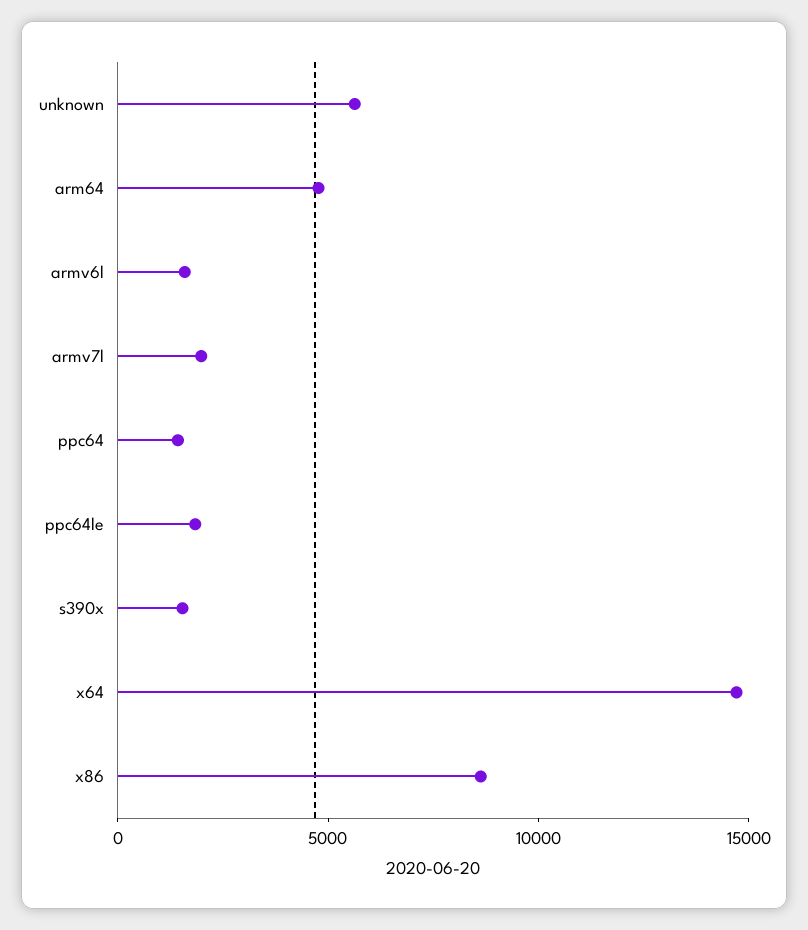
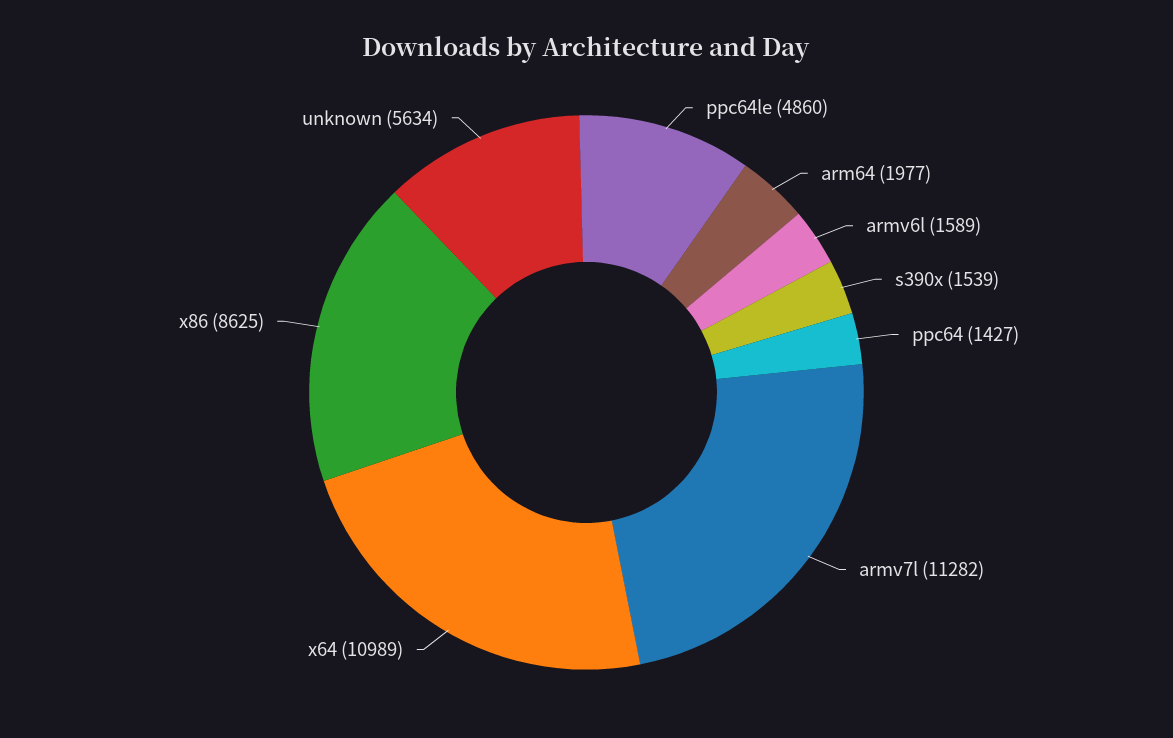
arm64: 5000 -> 1977
armv7l: 2000 -> 11282
ppc64le: 2000 -> 4860
x64: 15000 -> 10989

